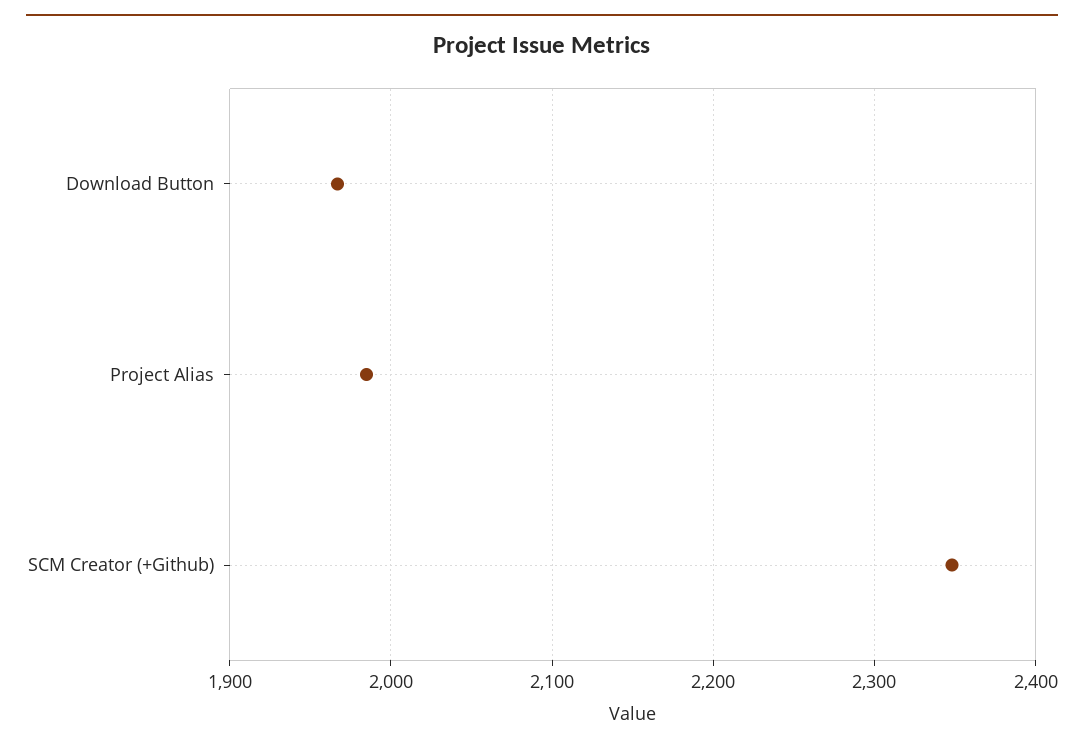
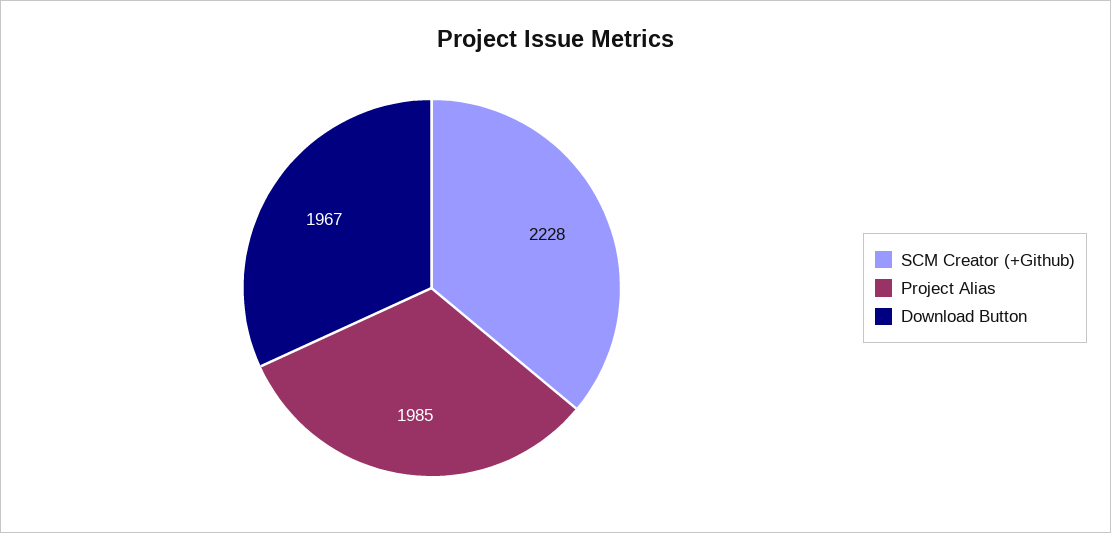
SCM Creator (+Github): 2350 -> 2228

